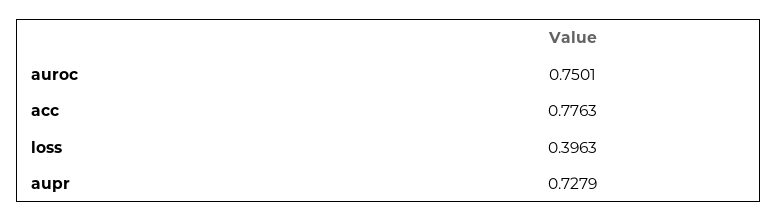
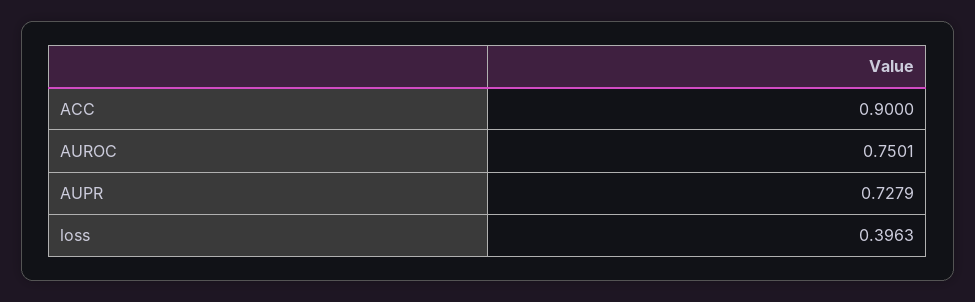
acc: 0.7763 -> 0.9

